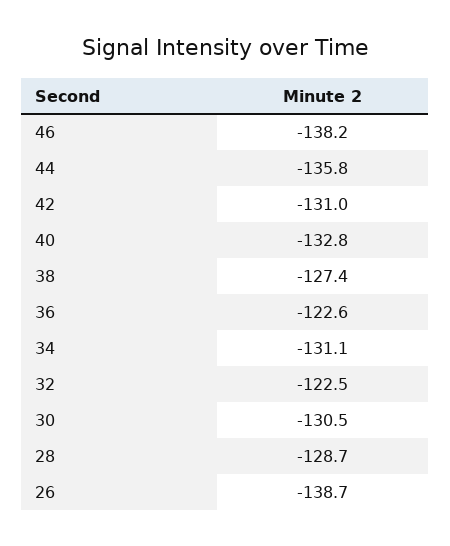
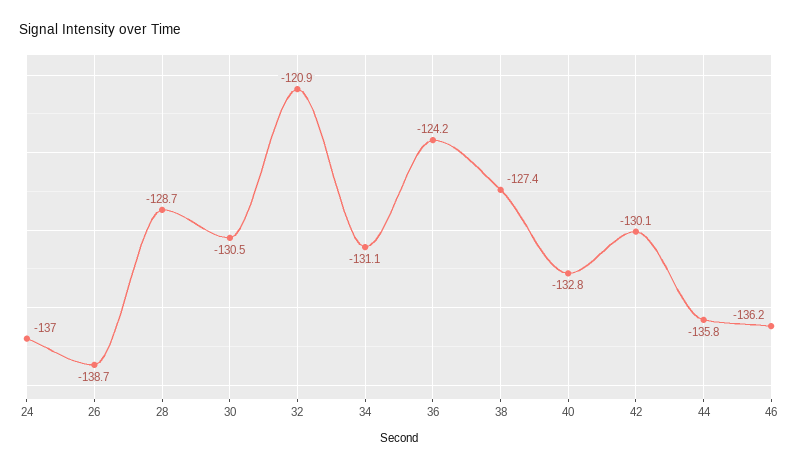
46: -138.2 -> -136.2
42: -131 -> -130.1
36: -122.6 -> -124.2
32: -122.5 -> -120.9
24: none -> -137

